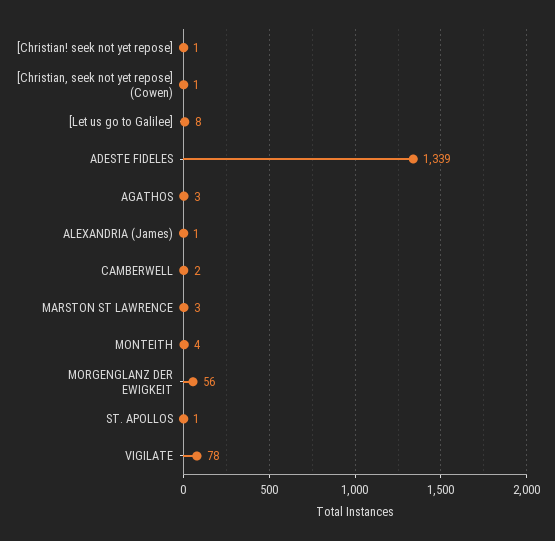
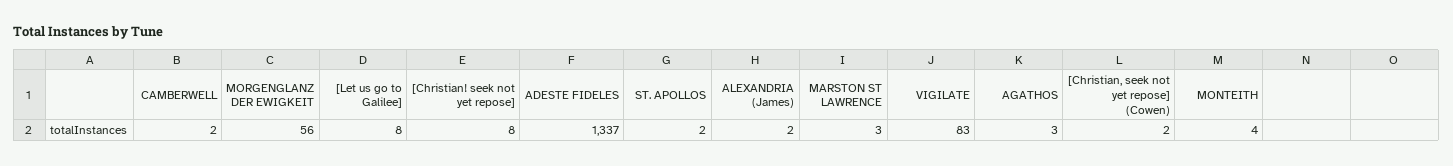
[Christian! seek not yet repose]: 1 -> 8
[Christian, seek not yet repose] (Cowen): 1 -> 2
ADESTE FIDELES: 1339 -> 1337
ALEXANDRIA (James): 1 -> 2
ST. APOLLOS: 1 -> 2
VIGILATE: 78 -> 83

